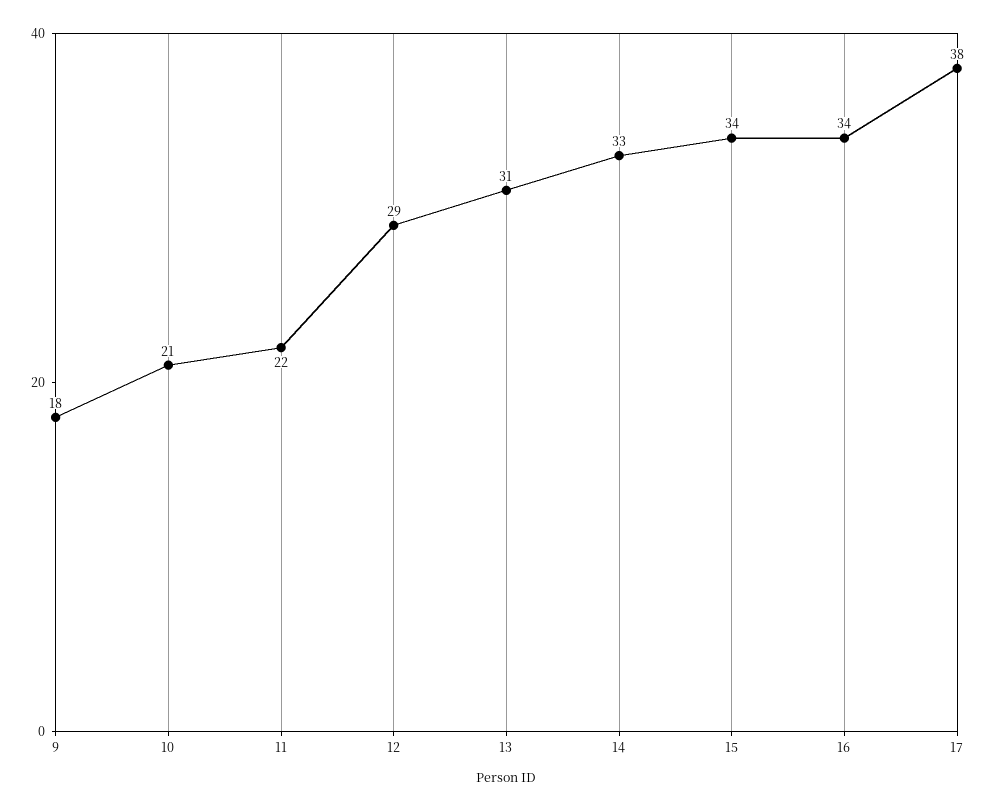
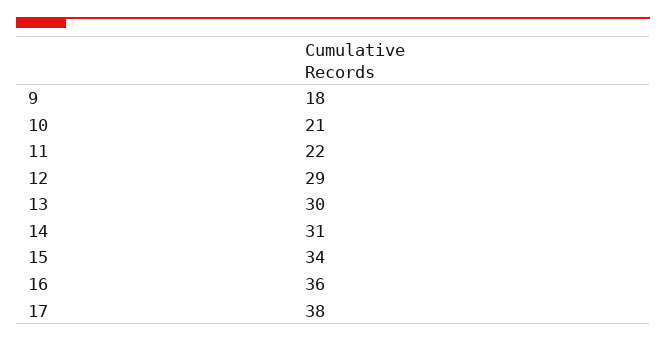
13: 31 -> 30
14: 33 -> 31
16: 34 -> 36

